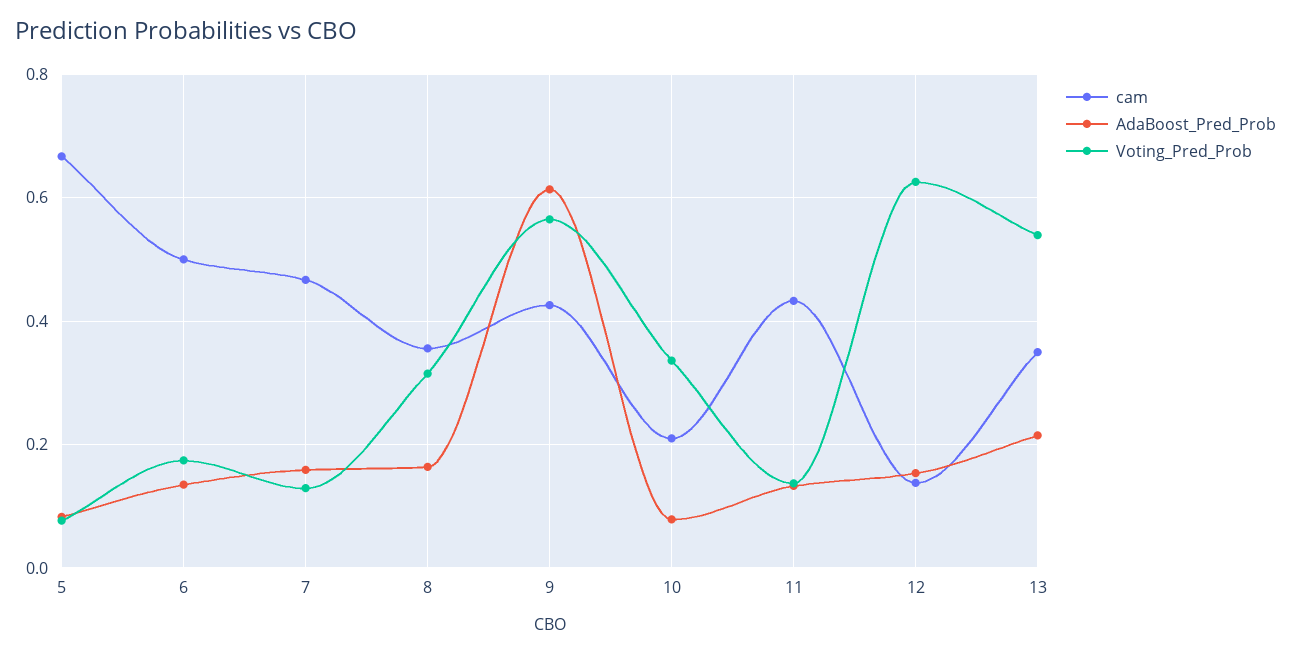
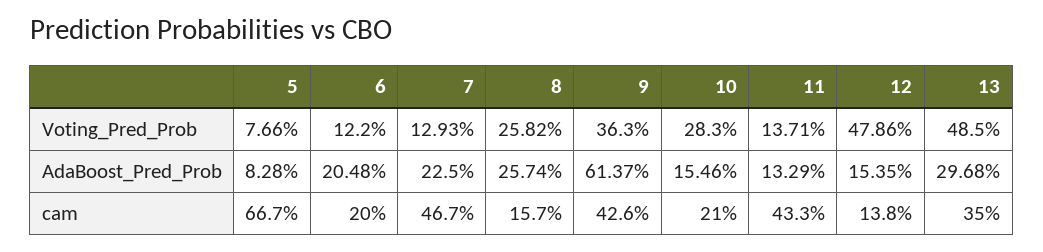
cam, 6: 0.5 -> 0.2
AdaBoost_Pred_Prob, 6: 0.14 -> 0.2048
Voting_Pred_Prob, 6: 0.18 -> 0.122
AdaBoost_Pred_Prob, 7: 0.16 -> 0.225
cam, 8: 0.36 -> 0.157
AdaBoost_Pred_Prob, 8: 0.16 -> 0.2574
Voting_Pred_Prob, 8: 0.32 -> 0.2582
Voting_Pred_Prob, 9: 0.56 -> 0.363
AdaBoost_Pred_Prob, 10: 0.08 -> 0.1546
Voting_Pred_Prob, 10: 0.34 -> 0.283
Voting_Pred_Prob, 12: 0.62 -> 0.4786
AdaBoost_Pred_Prob, 13: 0.22 -> 0.2968
Voting_Pred_Prob, 13: 0.54 -> 0.485

